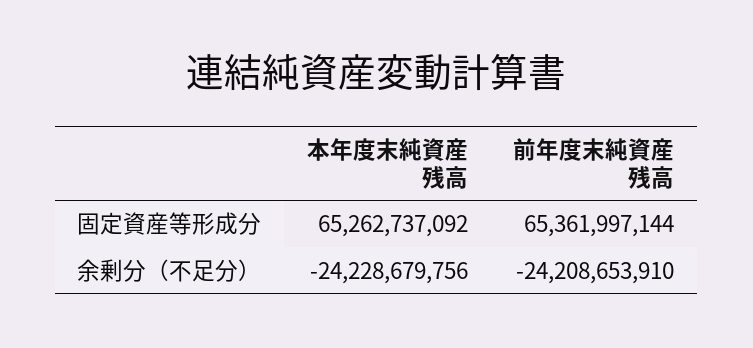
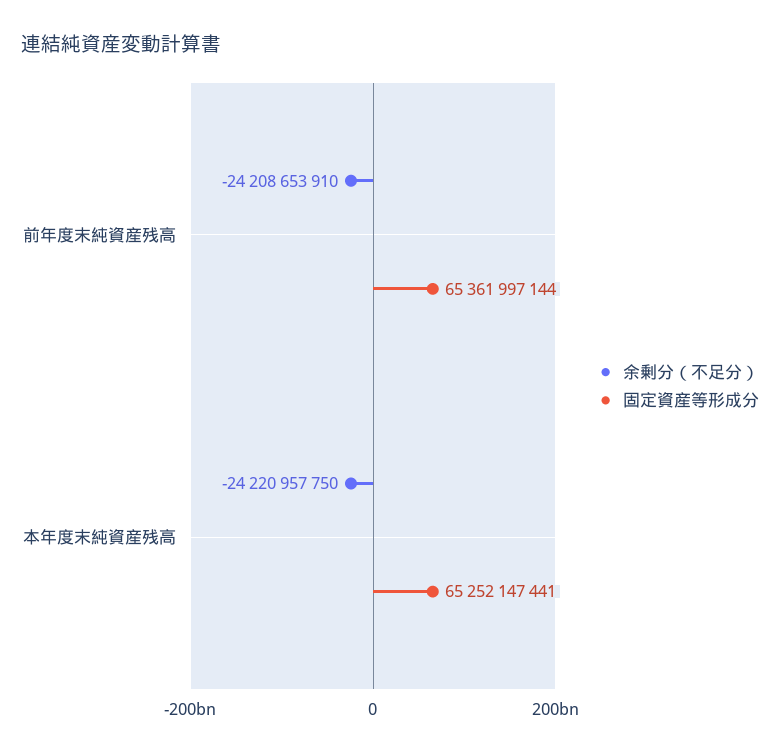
固定資産等形成分, 本年度末純資産残高: 65262737092 -> 65252147441
余剰分（不足分）, 本年度末純資産残高: -24228679756 -> -24220957750

